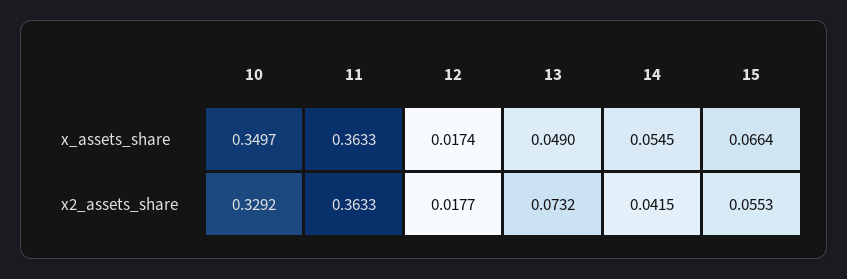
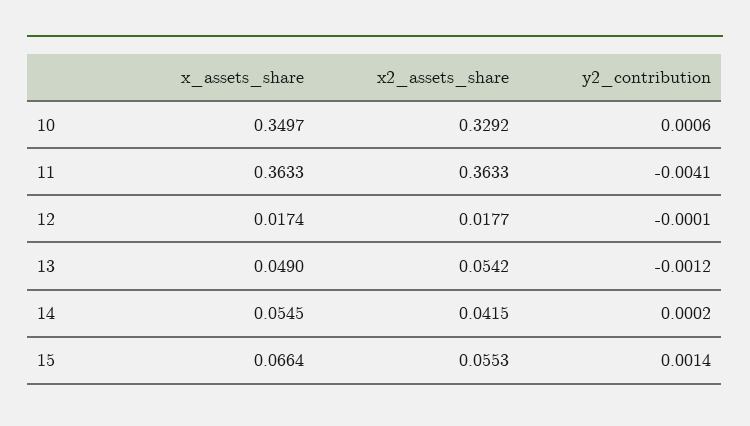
13, x2_assets_share: 0.0732 -> 0.0542
10, y2_contribution: none -> 0.0006
11, y2_contribution: none -> -0.0041
12, y2_contribution: none -> -0.0001
13, y2_contribution: none -> -0.0012
14, y2_contribution: none -> 0.0002
15, y2_contribution: none -> 0.0014

